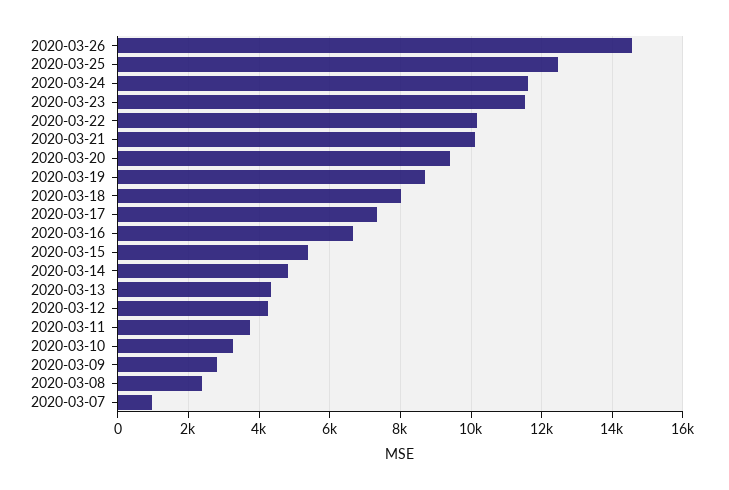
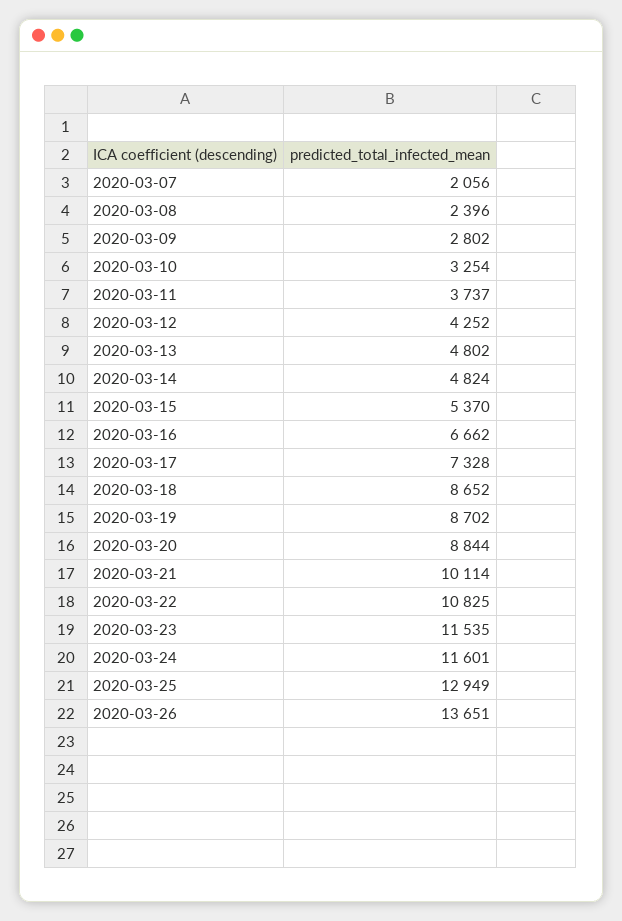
2020-03-26: 14600 -> 13651
2020-03-25: 12400 -> 12949
2020-03-22: 10200 -> 10825
2020-03-20: 9400 -> 8844
2020-03-18: 8000 -> 8652
2020-03-13: 4400 -> 4802
2020-03-07: 1000 -> 2056

